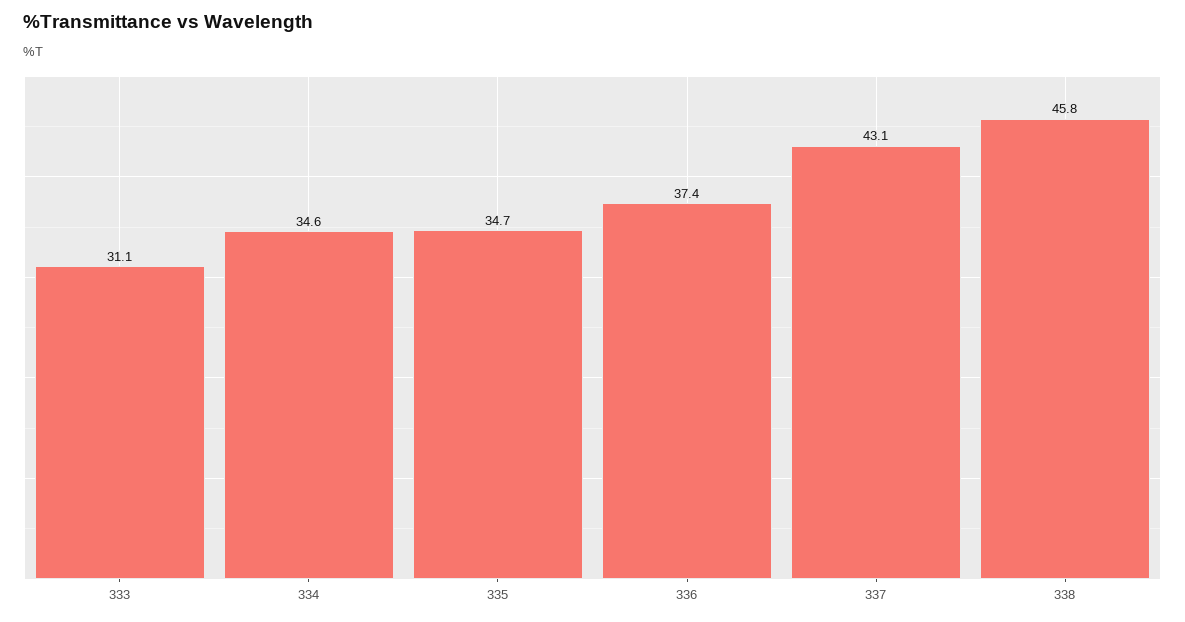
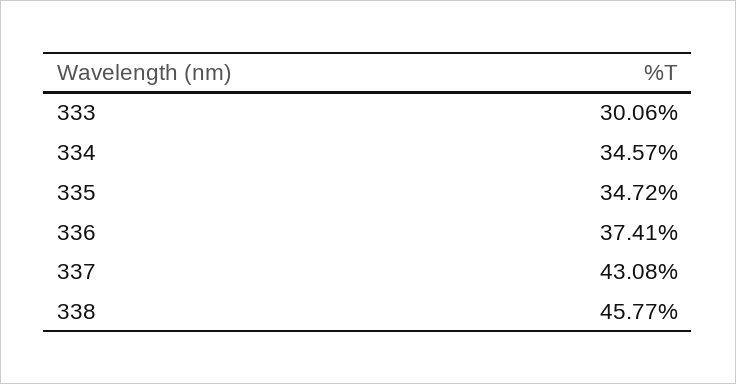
333: 31.1 -> 30.06

